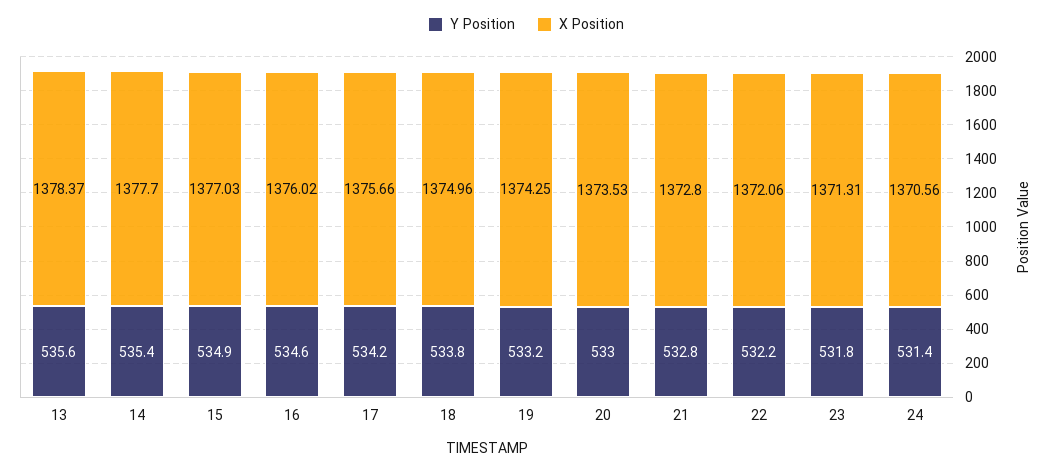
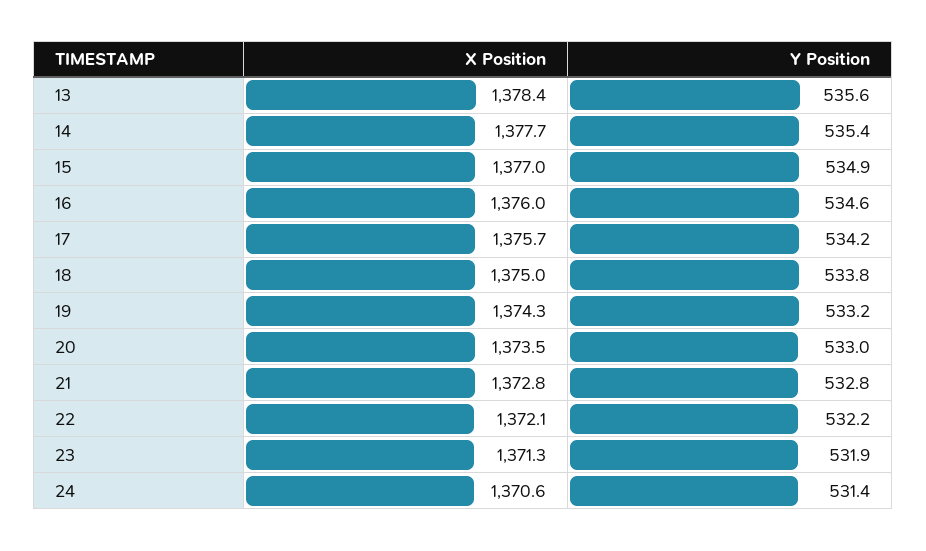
Y Position, 23: 531.8 -> 531.9

